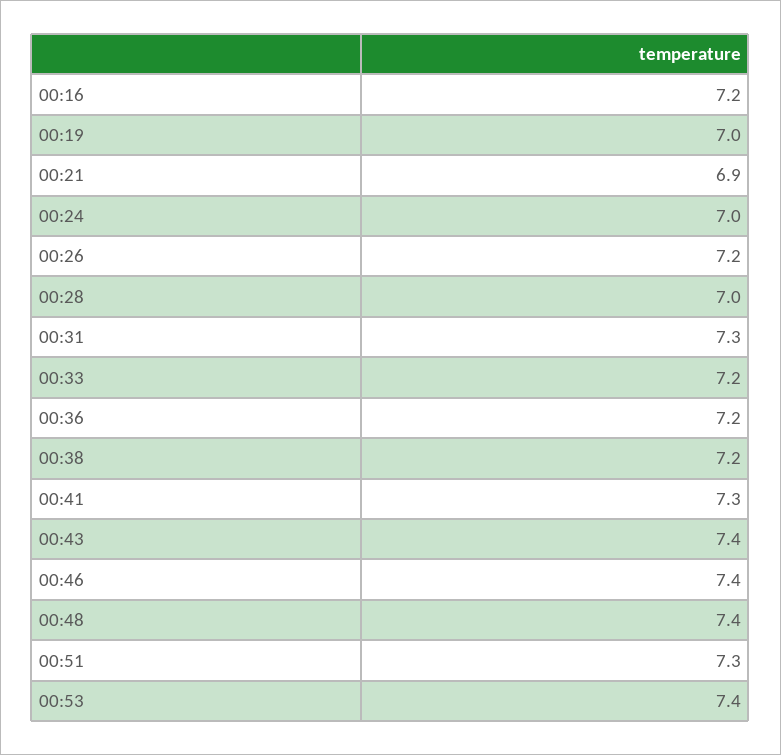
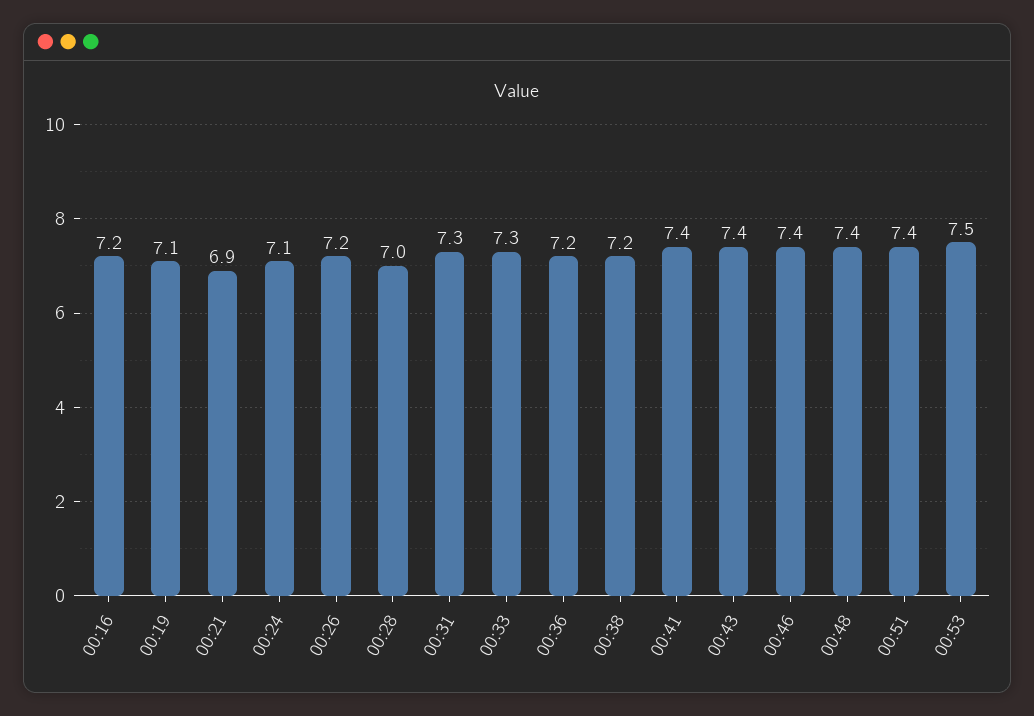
00:19: 7 -> 7.1
00:24: 7 -> 7.1
00:33: 7.2 -> 7.3
00:41: 7.3 -> 7.4
00:51: 7.3 -> 7.4
00:53: 7.4 -> 7.5

